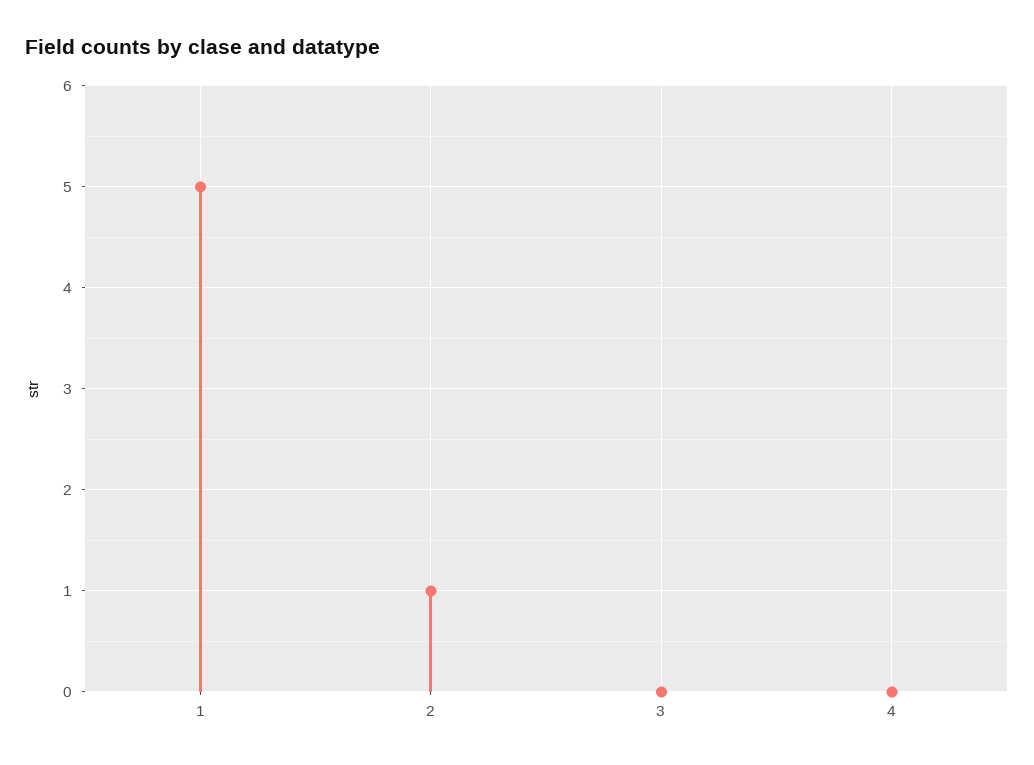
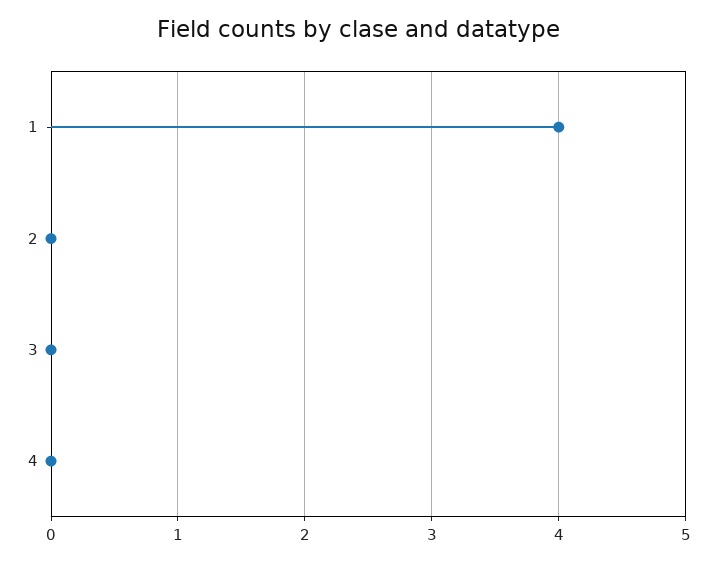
1: 5 -> 4
2: 1 -> 0

